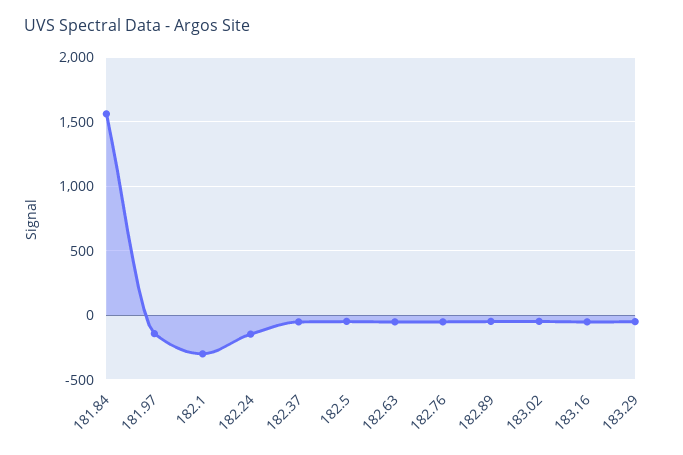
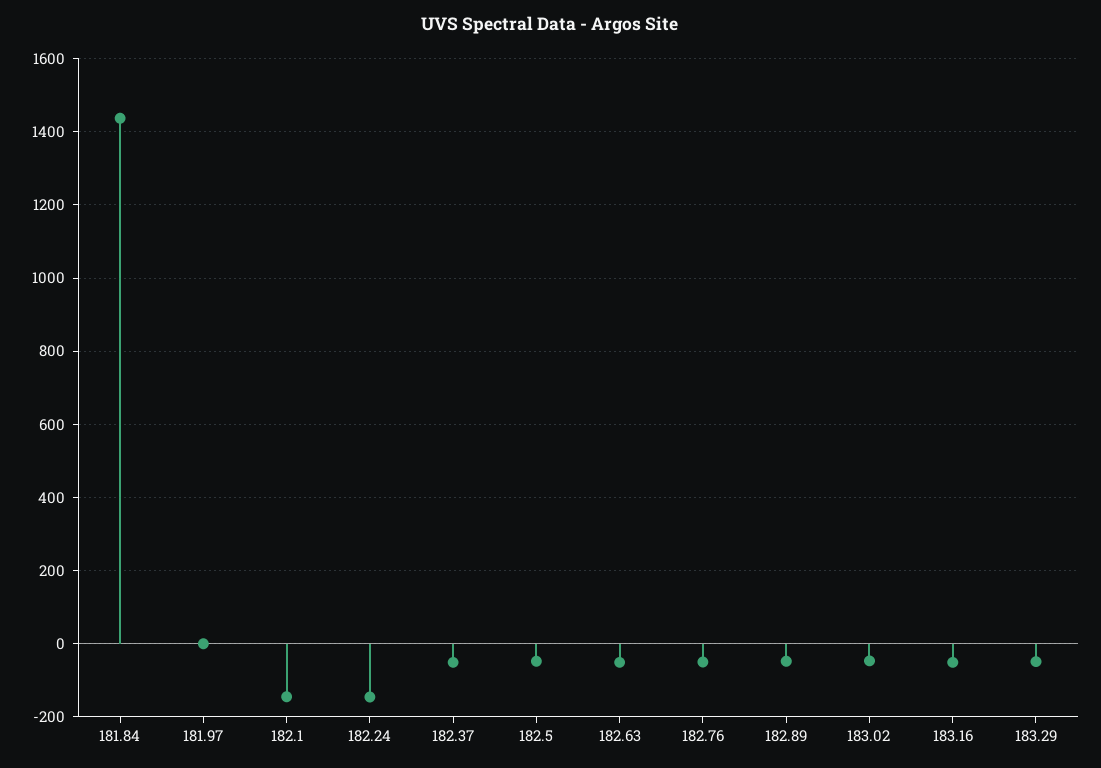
181.84: 1550 -> 1440
181.97: -150 -> 0
182.1: -300 -> -140

